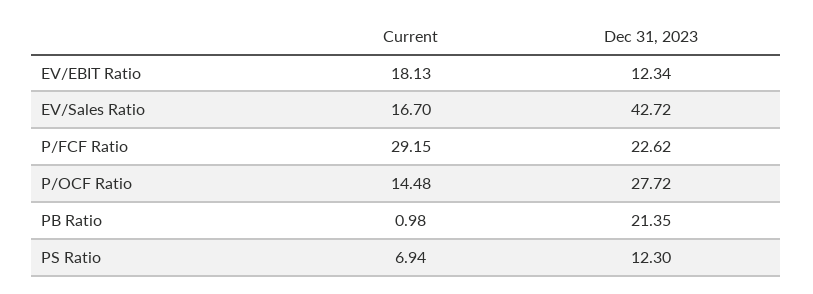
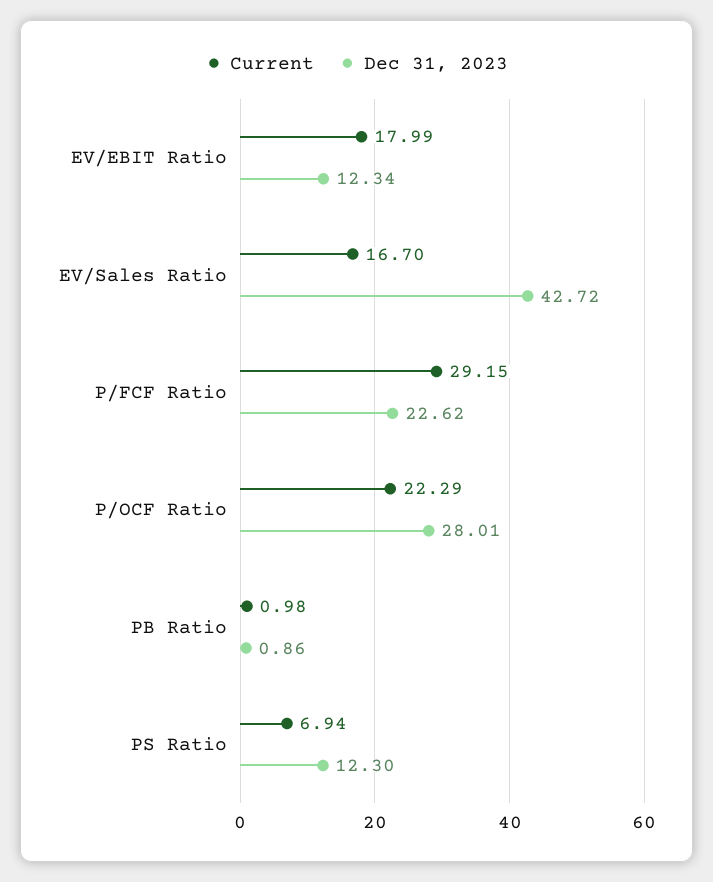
Current, EV/EBIT Ratio: 18.13 -> 17.99
Current, P/OCF Ratio: 14.48 -> 22.29
Dec 31, 2023, P/OCF Ratio: 27.72 -> 28.01
Dec 31, 2023, PB Ratio: 21.35 -> 0.86

